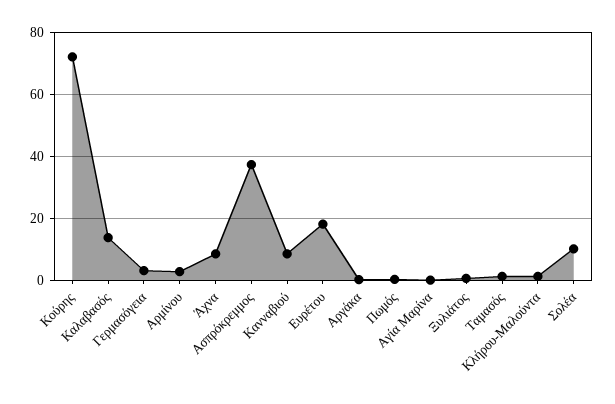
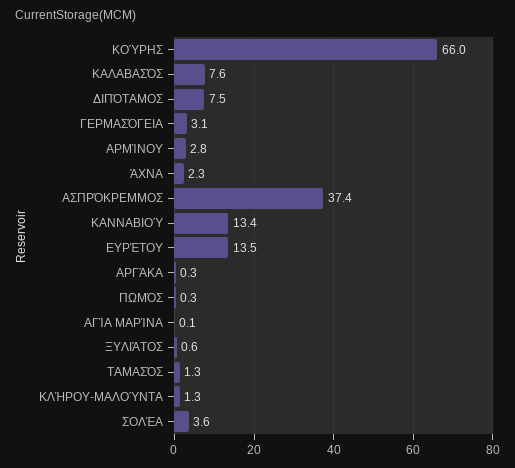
Κούρης: 72 -> 66
Καλαβασός: 14 -> 7.6
Άχνα: 8 -> 2.3
Κανναβιού: 8 -> 13.4
Ευρέτου: 18 -> 13.5
Σολέα: 10 -> 3.6
ΔΙΠΌΤΑΜΟΣ: none -> 7.5

